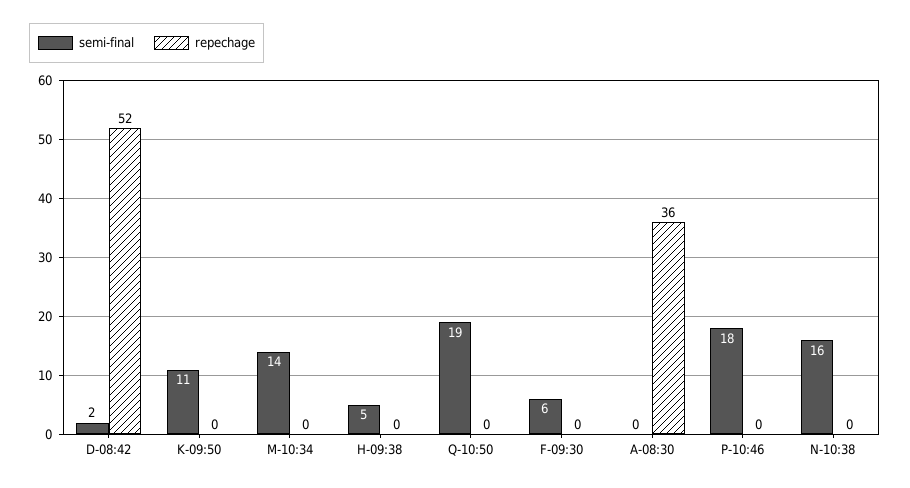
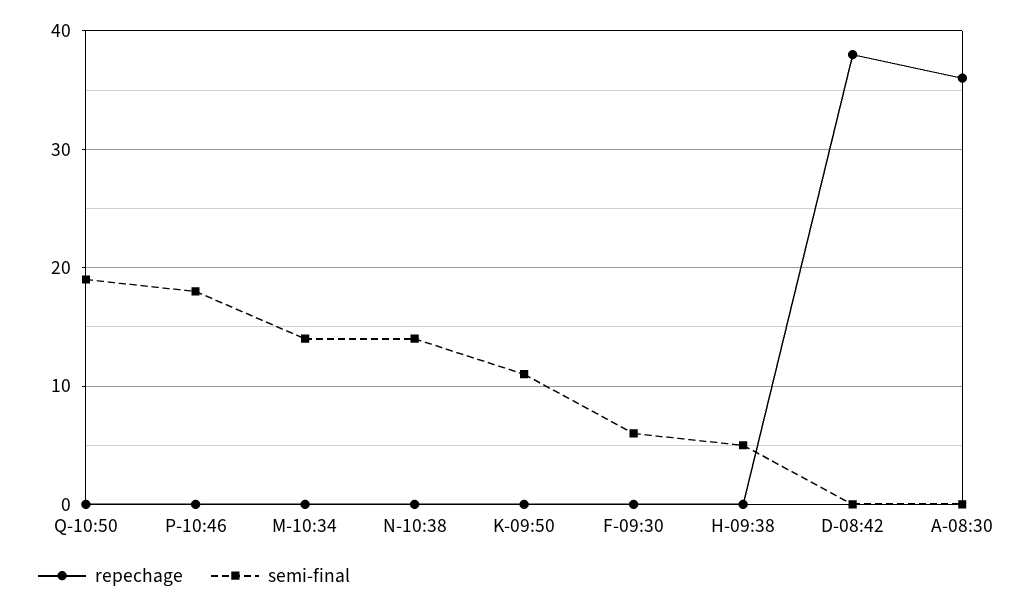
semi-final, D-08:42: 2 -> 0
repechage, D-08:42: 52 -> 38
semi-final, N-10:38: 16 -> 14

